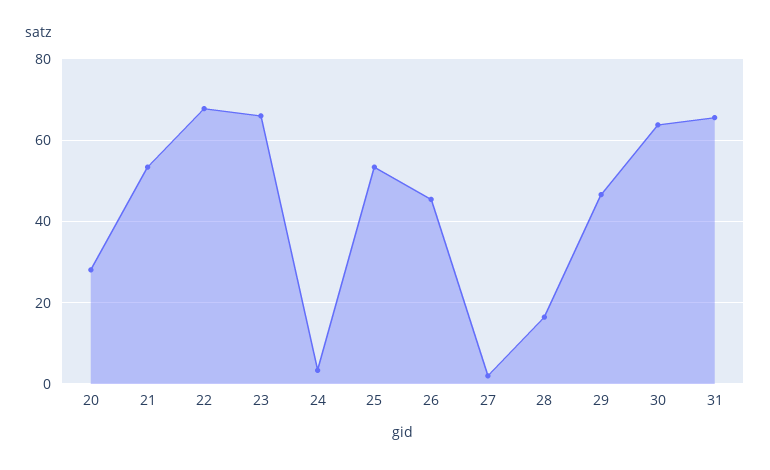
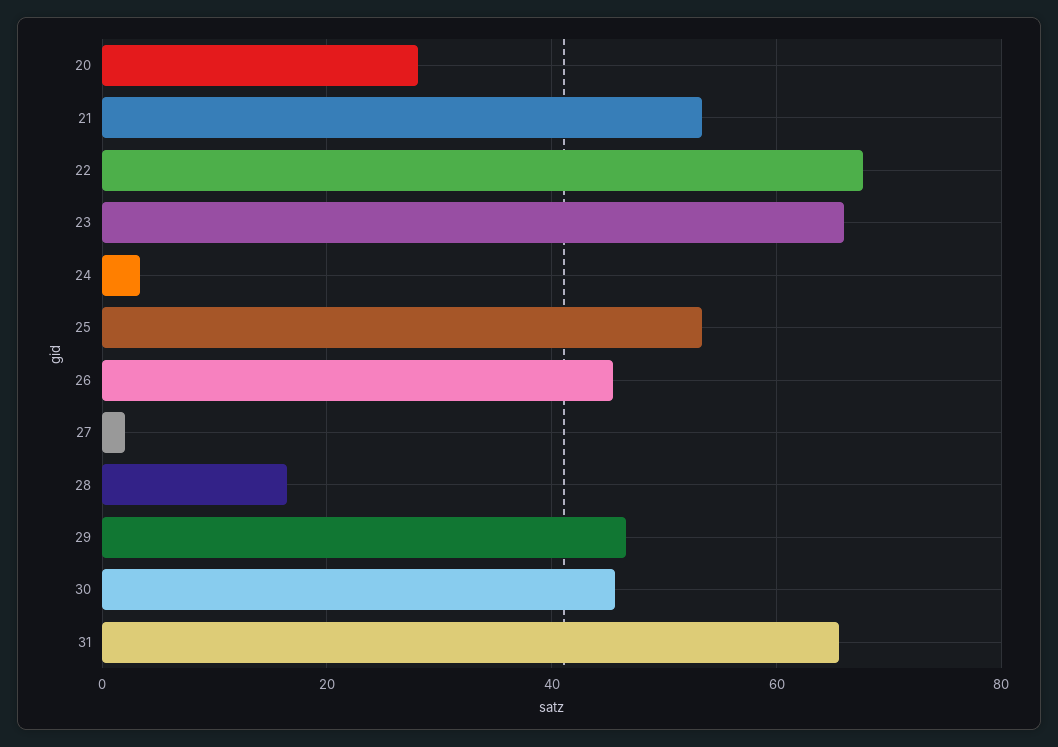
30: 64 -> 46

